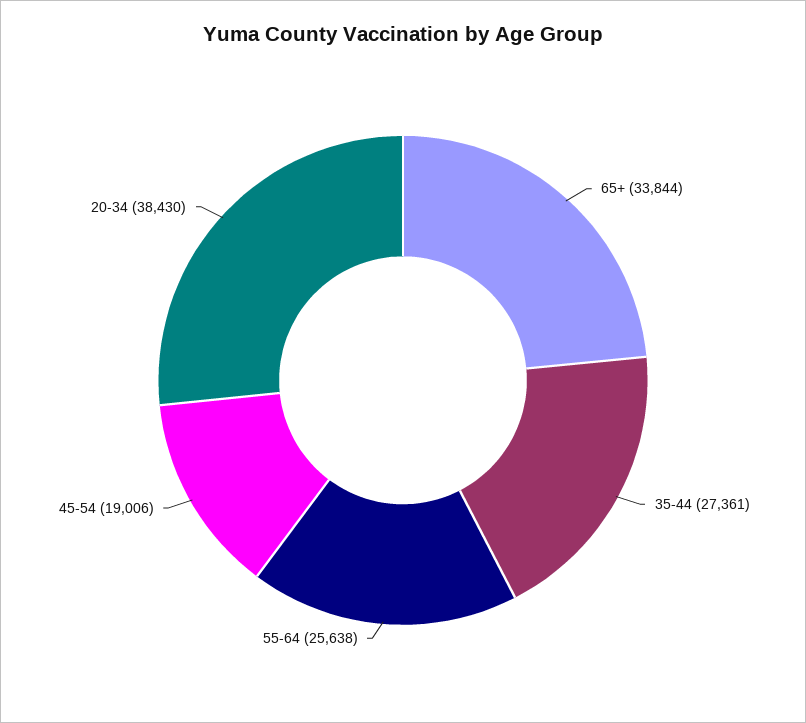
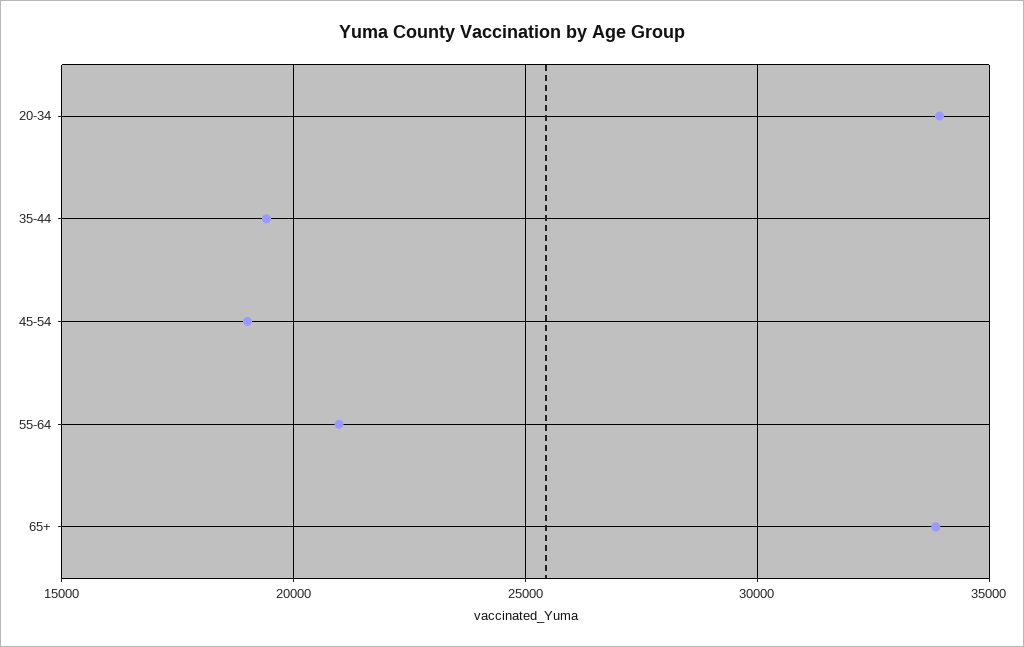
35-44: 27361 -> 19500
55-64: 25638 -> 21000
20-34: 38430 -> 34000

